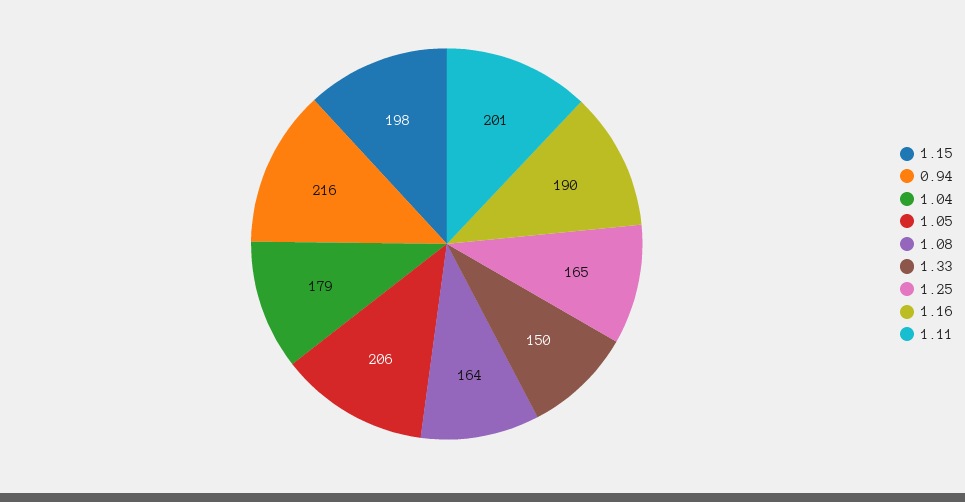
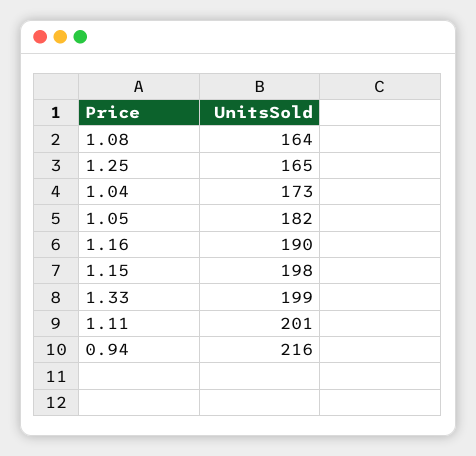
1.04: 179 -> 173
1.05: 206 -> 182
1.33: 150 -> 199

